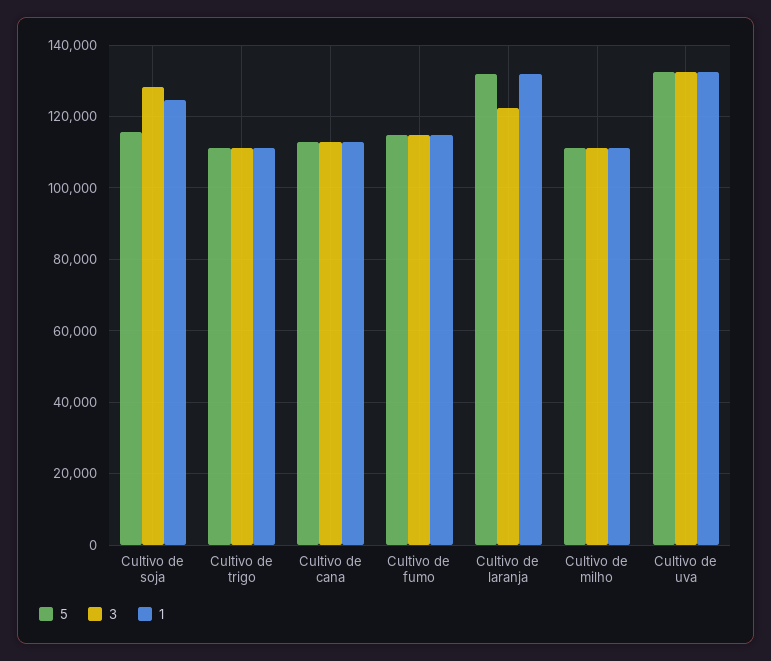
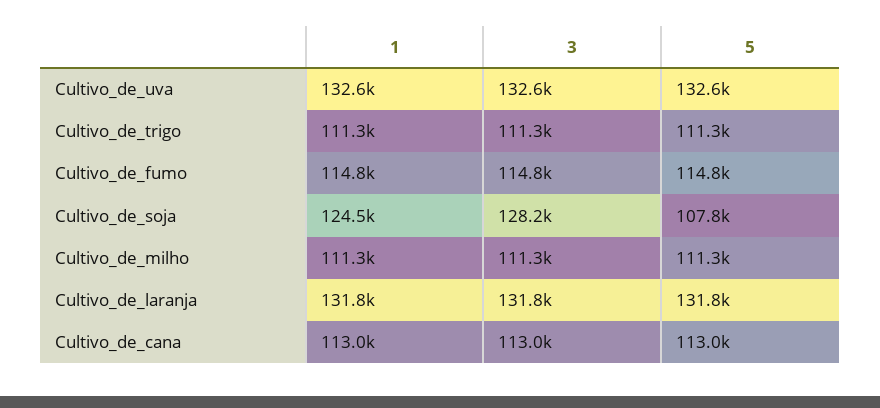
5, Cultivo de soja: 116000 -> 107800
3, Cultivo de laranja: 122000 -> 131800

